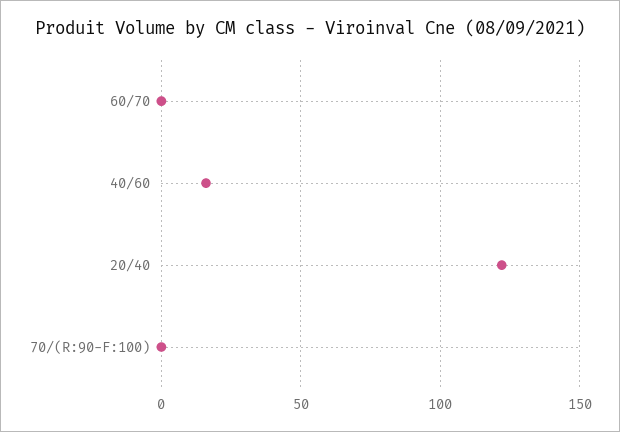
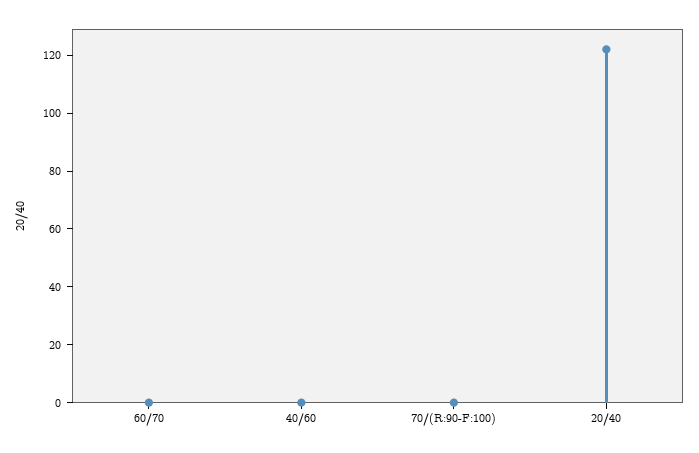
40/60: 15 -> 0

